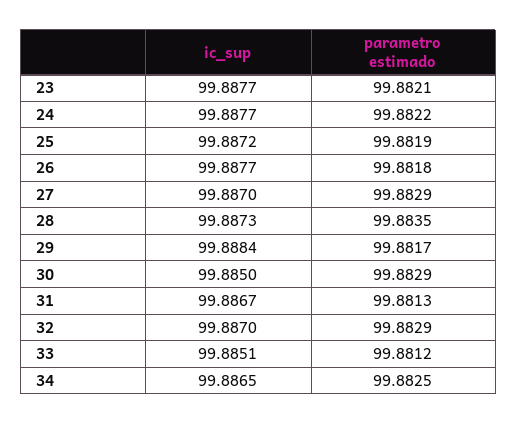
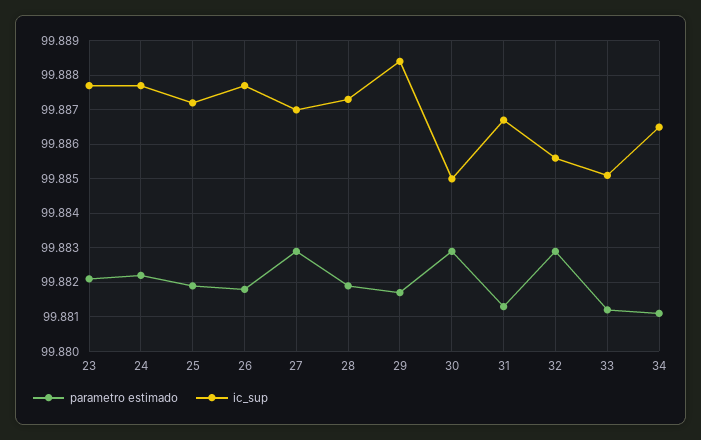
parametro estimado, 28: 99.8835 -> 99.882
ic_sup, 32: 99.887 -> 99.8855
parametro estimado, 34: 99.8825 -> 99.881

